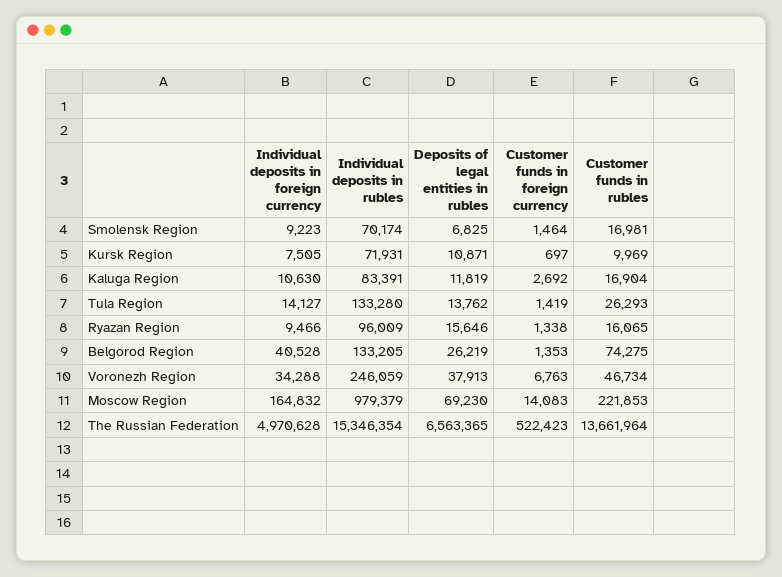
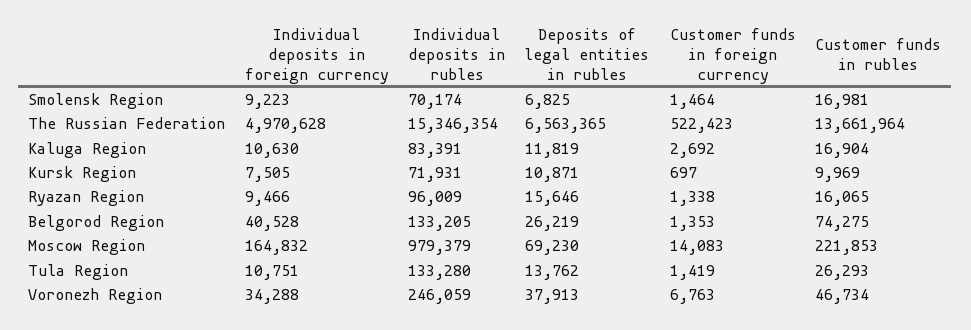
Individual deposits in foreign currency, Tula Region: 14127 -> 10751

